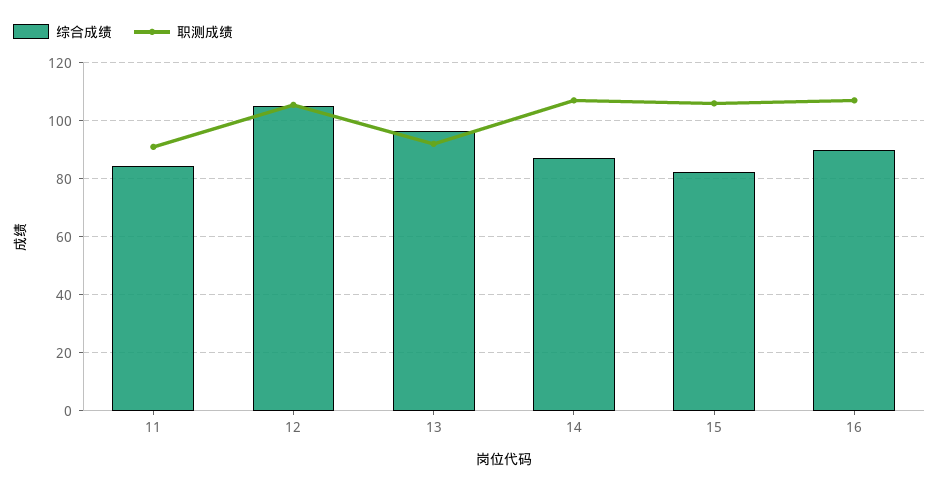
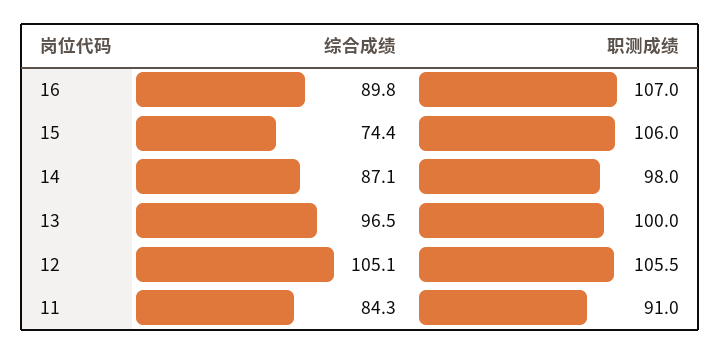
职测成绩, 13: 92.5 -> 100
职测成绩, 14: 107.5 -> 98
综合成绩, 15: 82.5 -> 74.4

